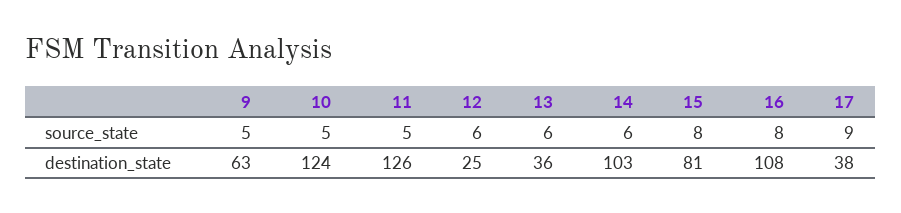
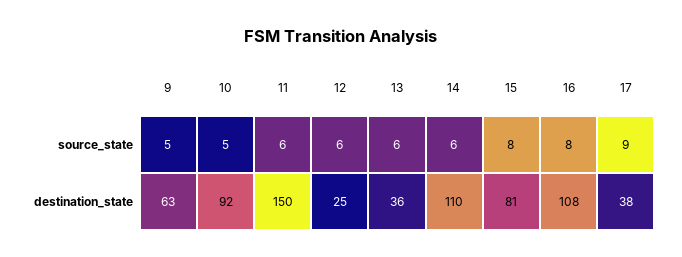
11, source_state: 5 -> 6
10, destination_state: 124 -> 92
11, destination_state: 126 -> 150
14, destination_state: 103 -> 110

